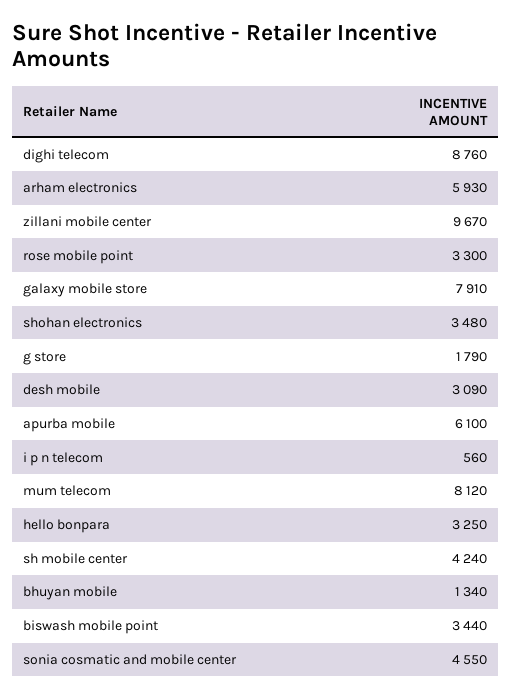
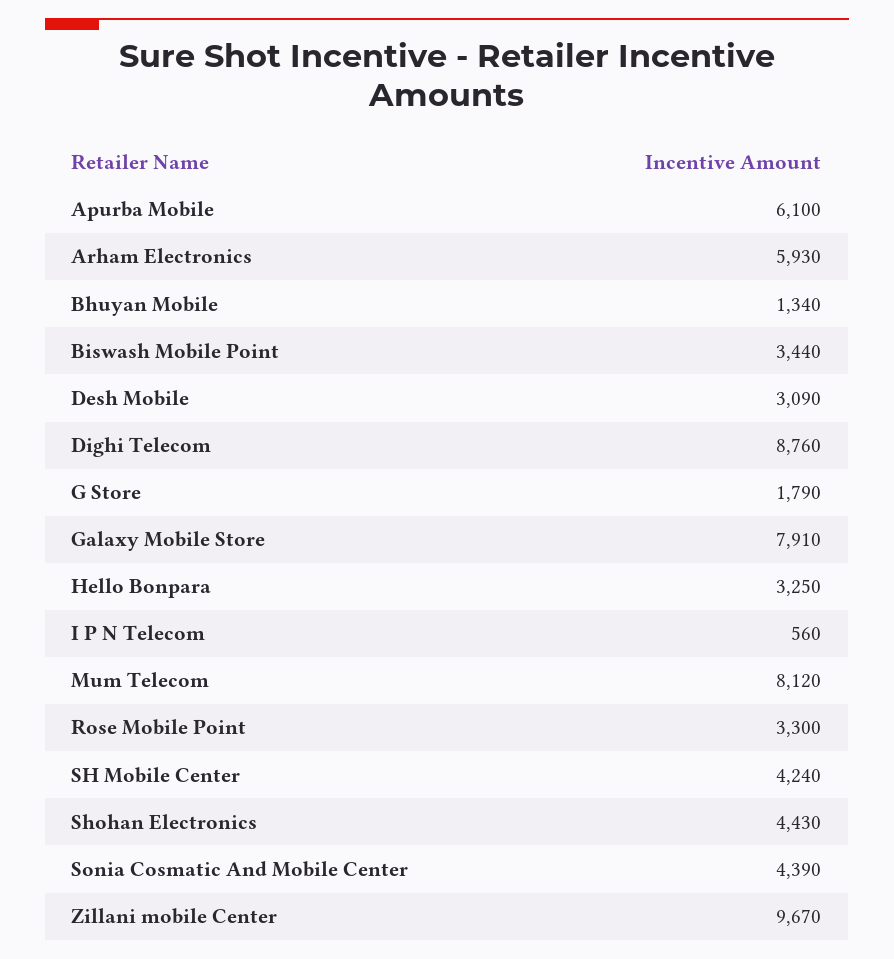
shohan electronics: 3480 -> 4430
sonia cosmatic and mobile center: 4550 -> 4390

